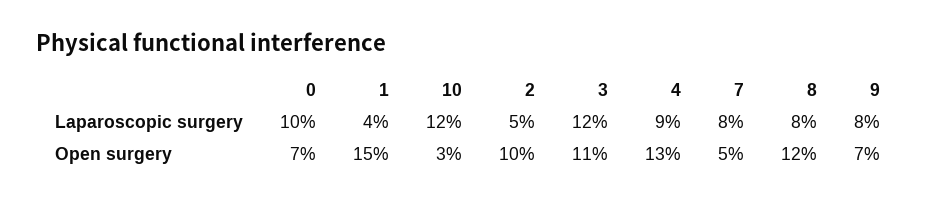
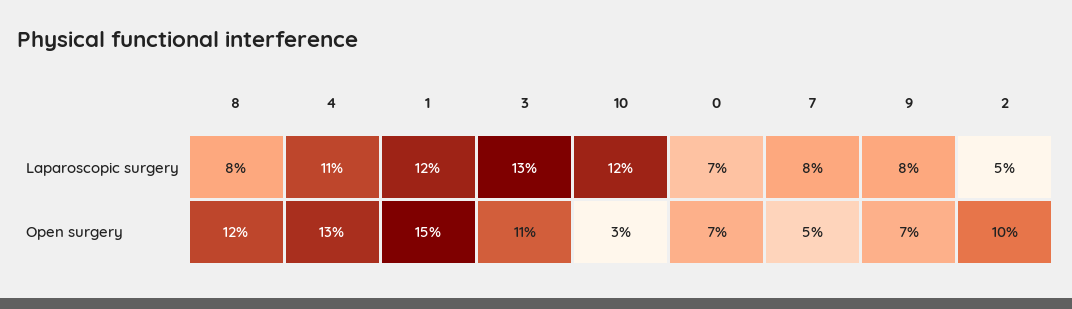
0, Laparoscopic surgery: 10 -> 7
1, Laparoscopic surgery: 4 -> 12
3, Laparoscopic surgery: 12 -> 13
4, Laparoscopic surgery: 9 -> 11

